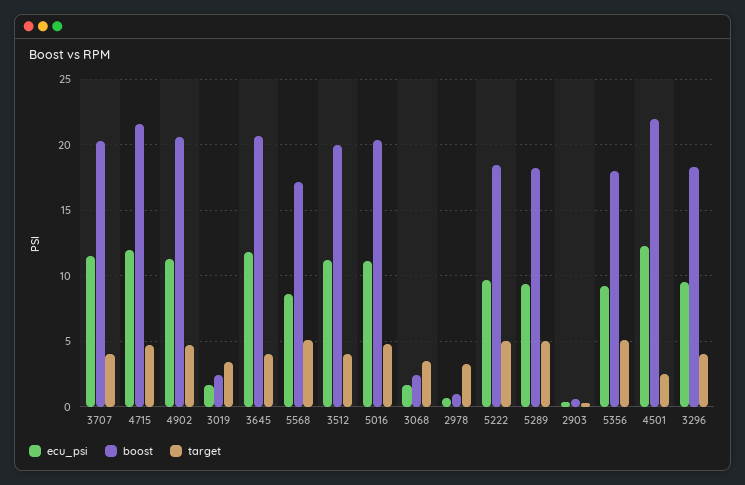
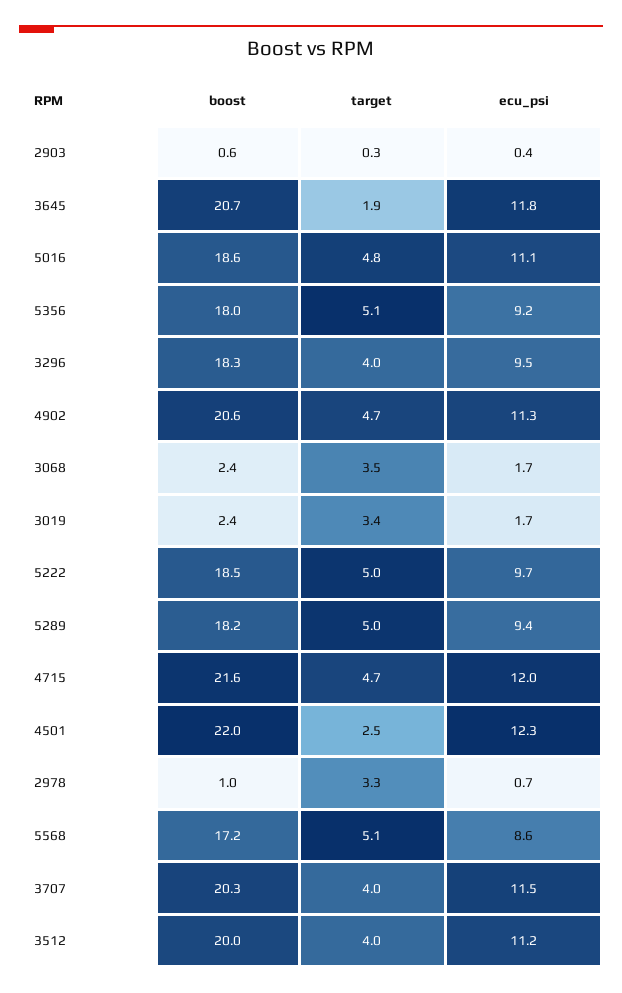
target, 3645: 4 -> 1.9
boost, 5016: 20.5 -> 18.6

